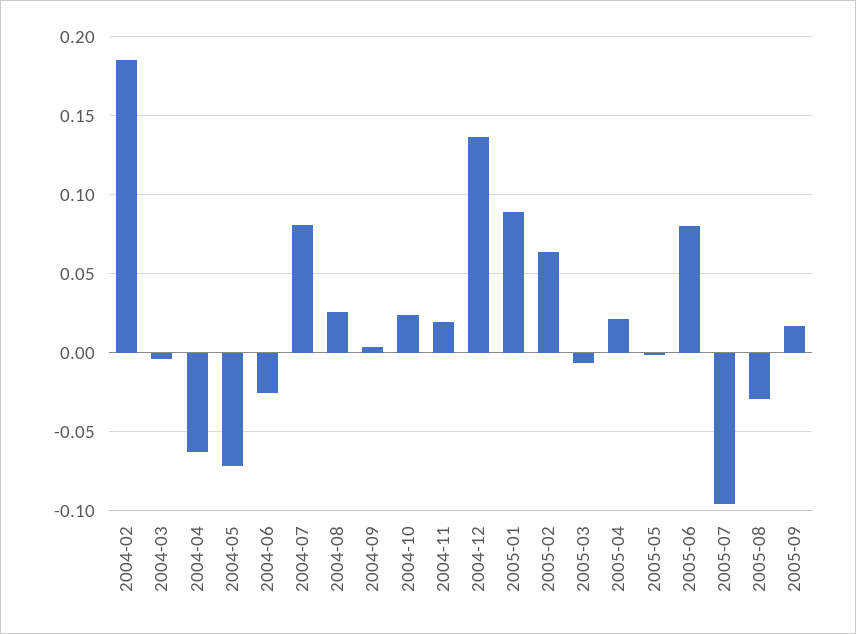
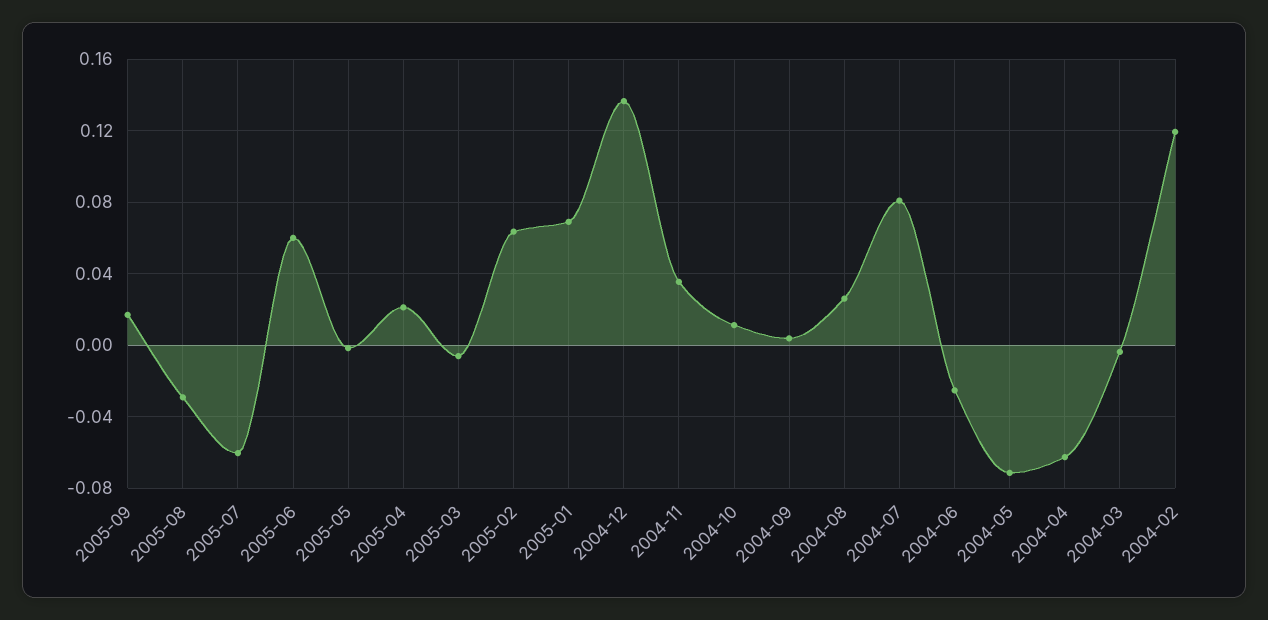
2004-02: 0.185 -> 0.12
2004-10: 0.025 -> 0.01
2004-11: 0.02 -> 0.035
2005-01: 0.09 -> 0.07
2005-06: 0.08 -> 0.06
2005-07: -0.095 -> -0.06

